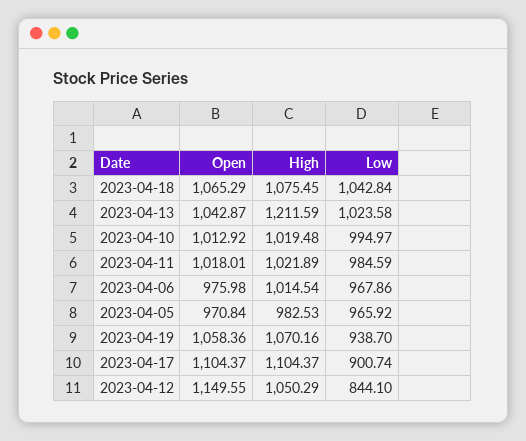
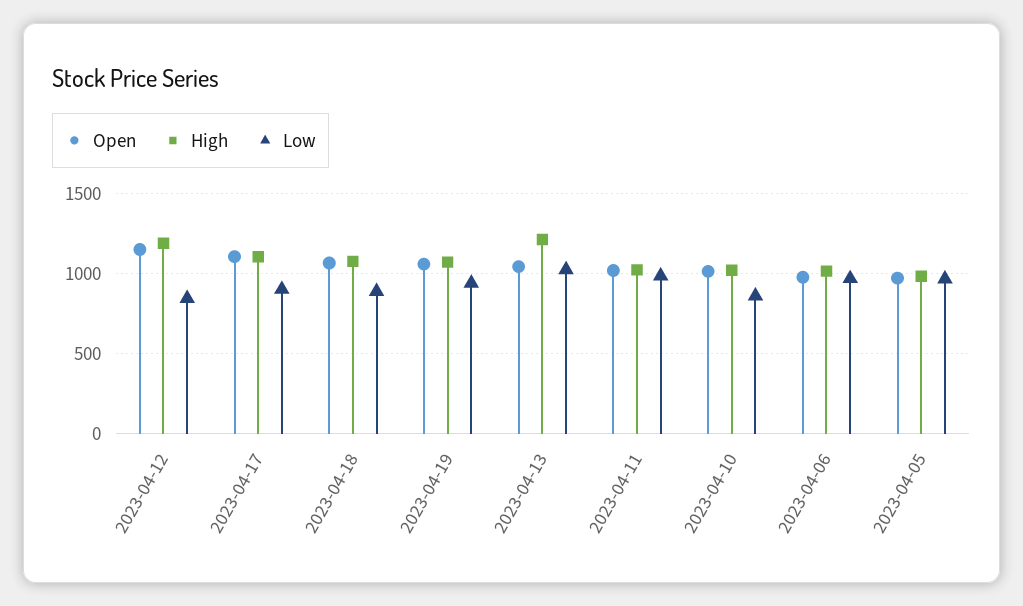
Low, 2023-04-18: 1042.84 -> 900
Low, 2023-04-10: 994.97 -> 850
High, 2023-04-12: 1050.29 -> 1200

